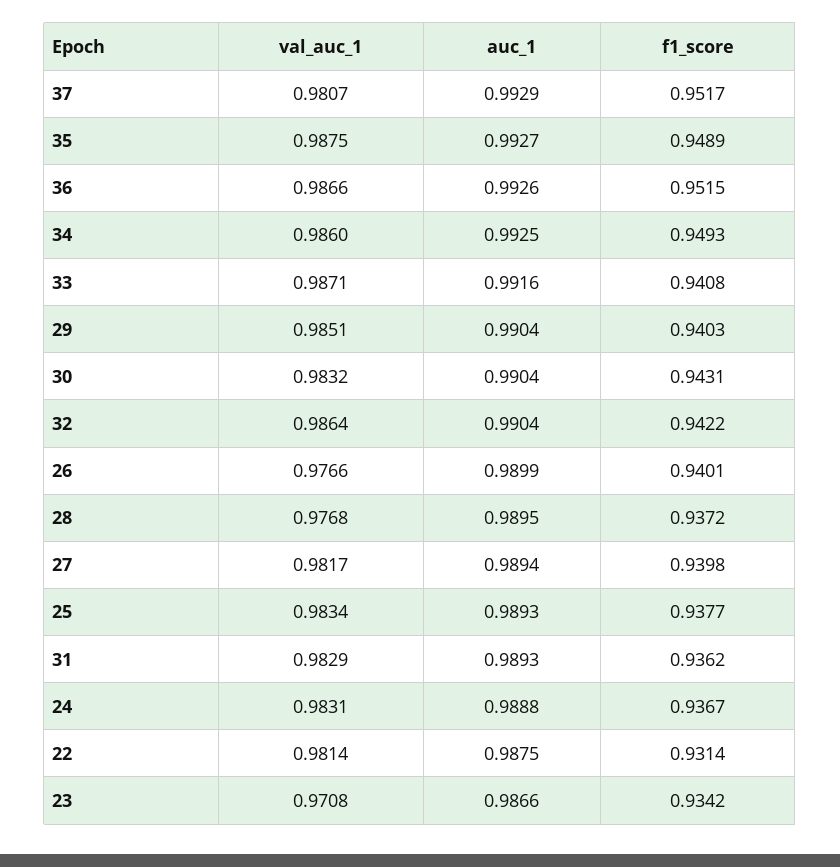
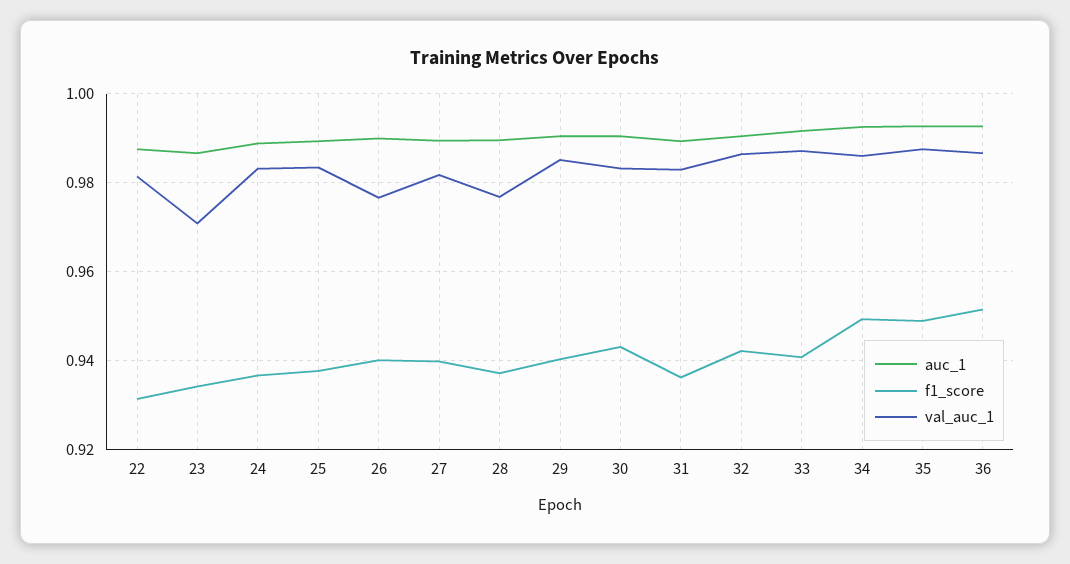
val_auc_1, 37: 0.9807 -> none
auc_1, 37: 0.9929 -> none
f1_score, 37: 0.9517 -> none

